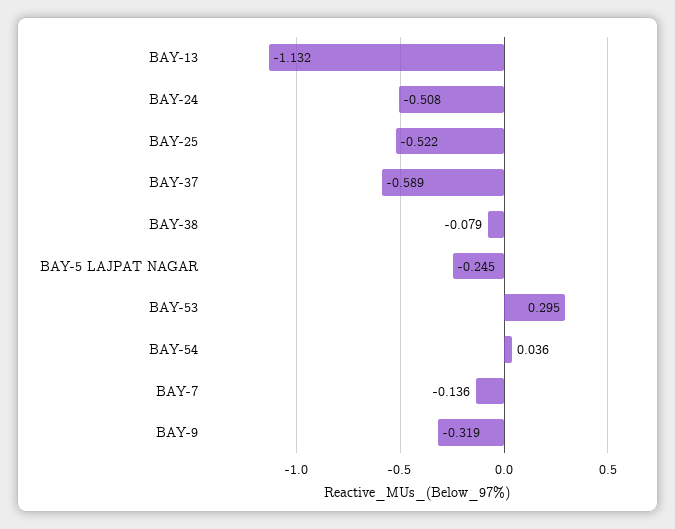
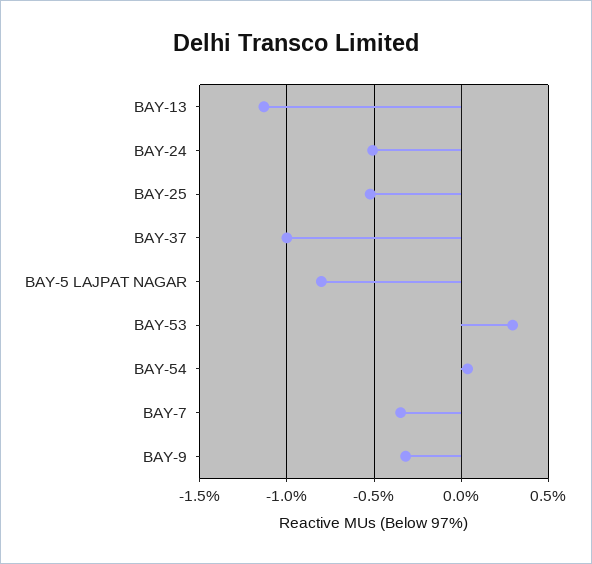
BAY-37: -0.589 -> -1
BAY-38: -0.079 -> none
BAY-5 LAJPAT NAGAR: -0.245 -> -0.8
BAY-7: -0.136 -> -0.35

